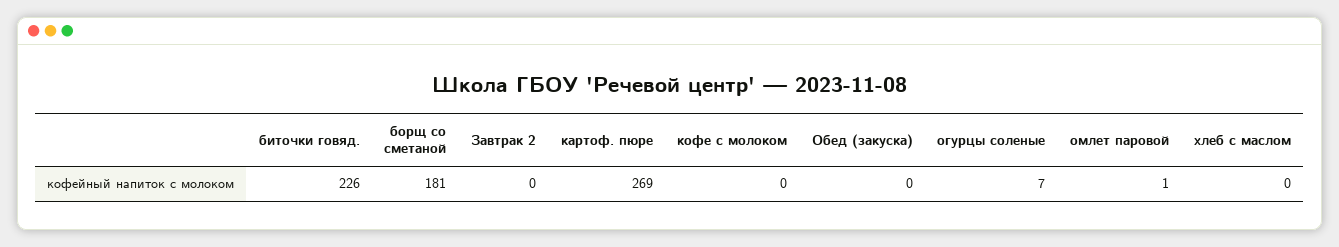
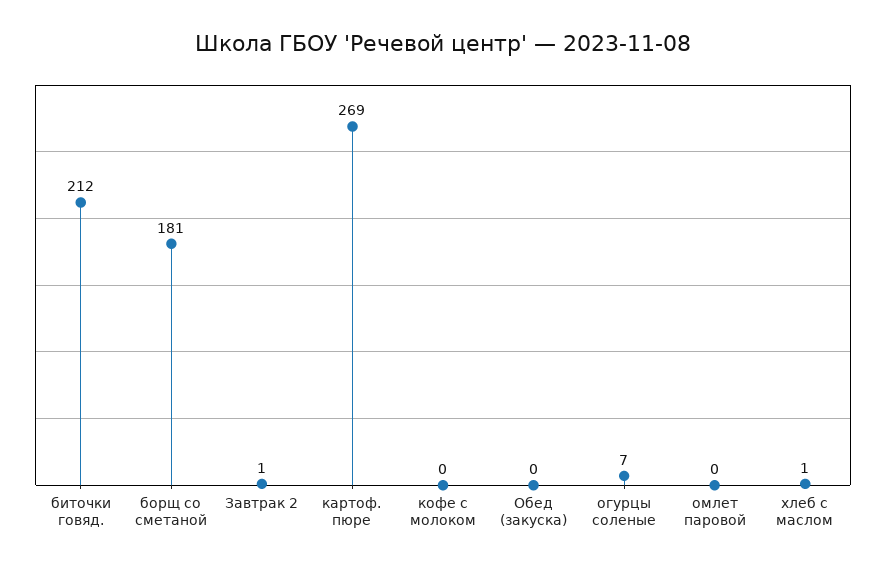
биточки говяд.: 226 -> 212
Завтрак 2: 0 -> 1
омлет паровой: 1 -> 0
хлеб с маслом: 0 -> 1

